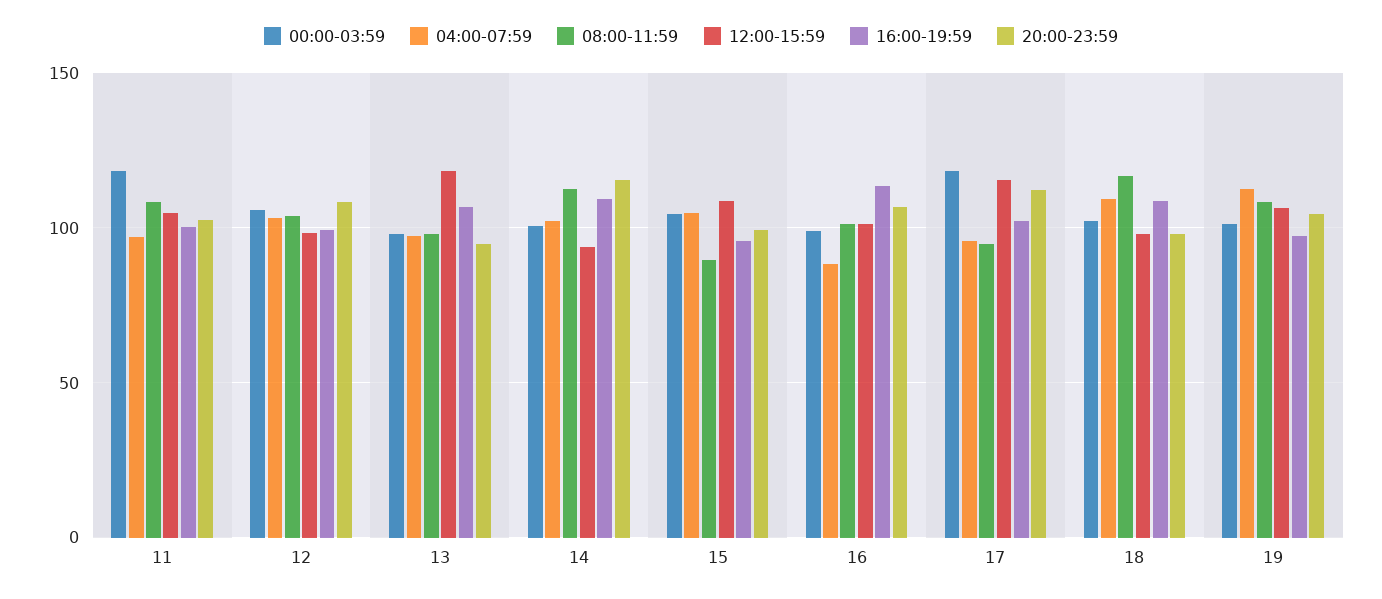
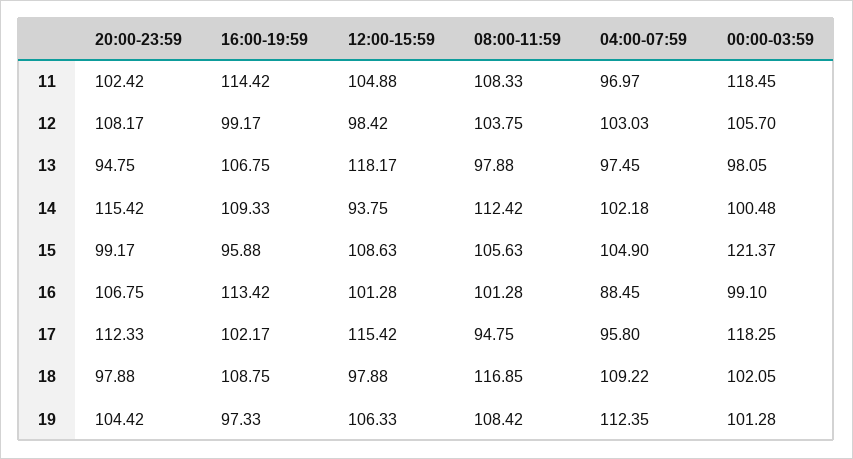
16:00-19:59, 11: 100 -> 114.42
00:00-03:59, 15: 105 -> 121.37
08:00-11:59, 15: 90 -> 105.63

